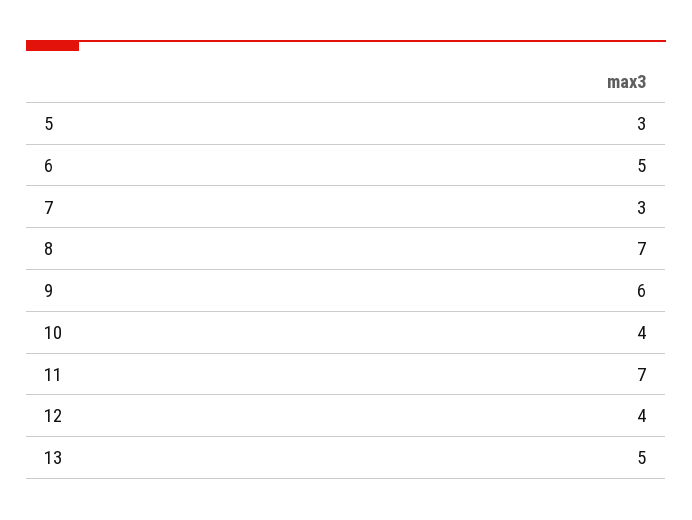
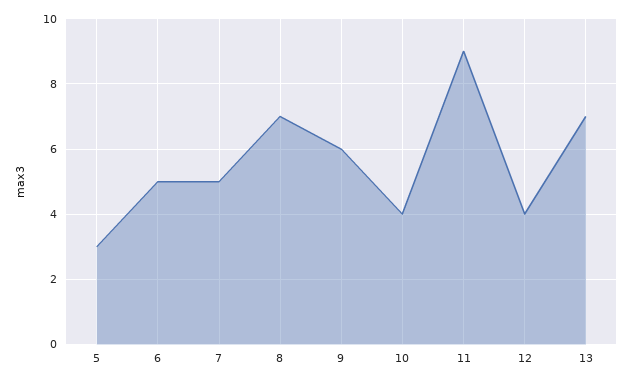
7: 3 -> 5
11: 7 -> 9
13: 5 -> 7

